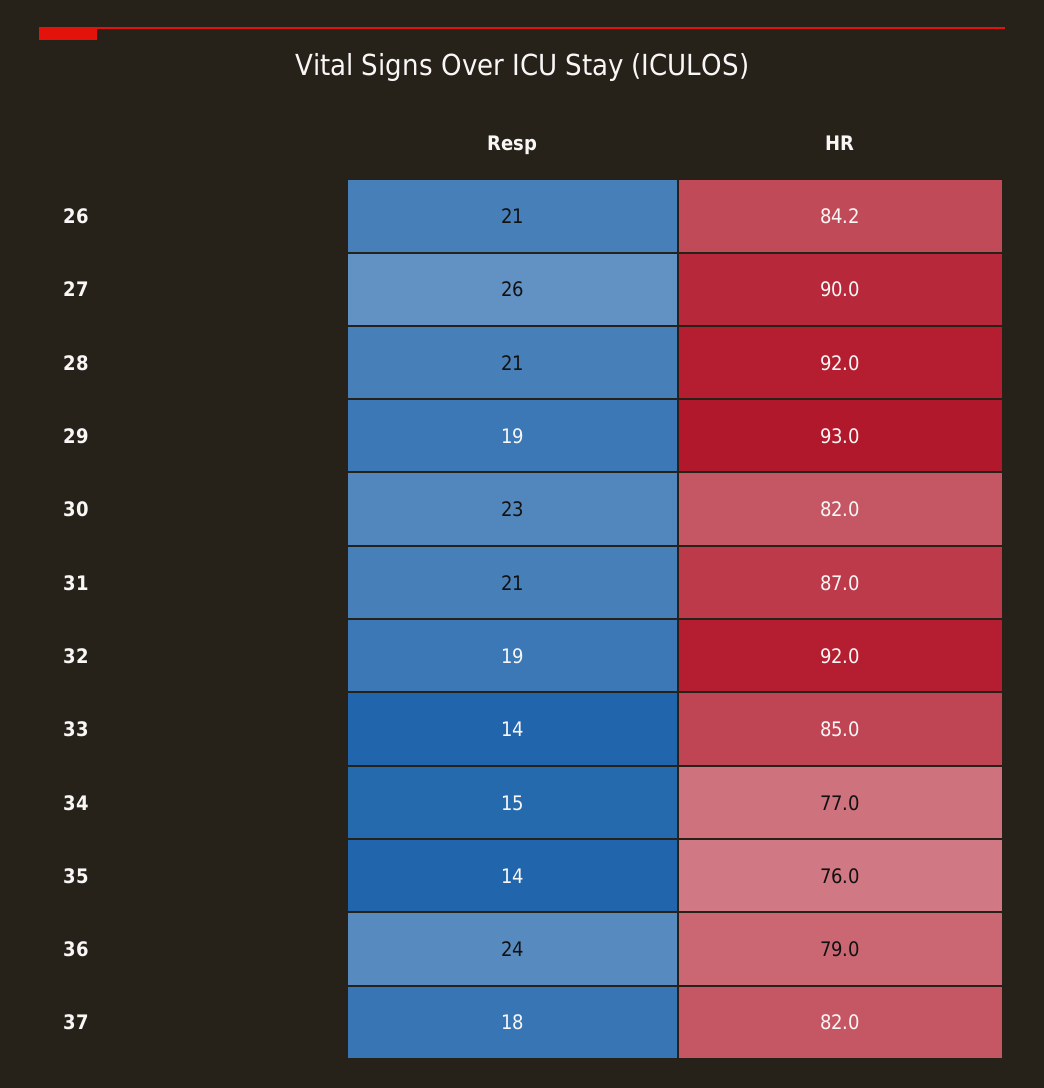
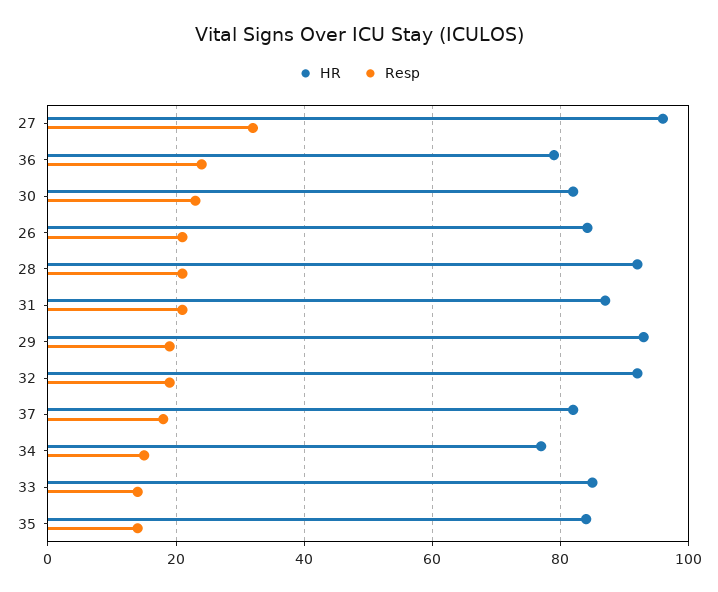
Resp, 27: 26 -> 32
HR, 27: 90 -> 96
HR, 35: 76 -> 84

